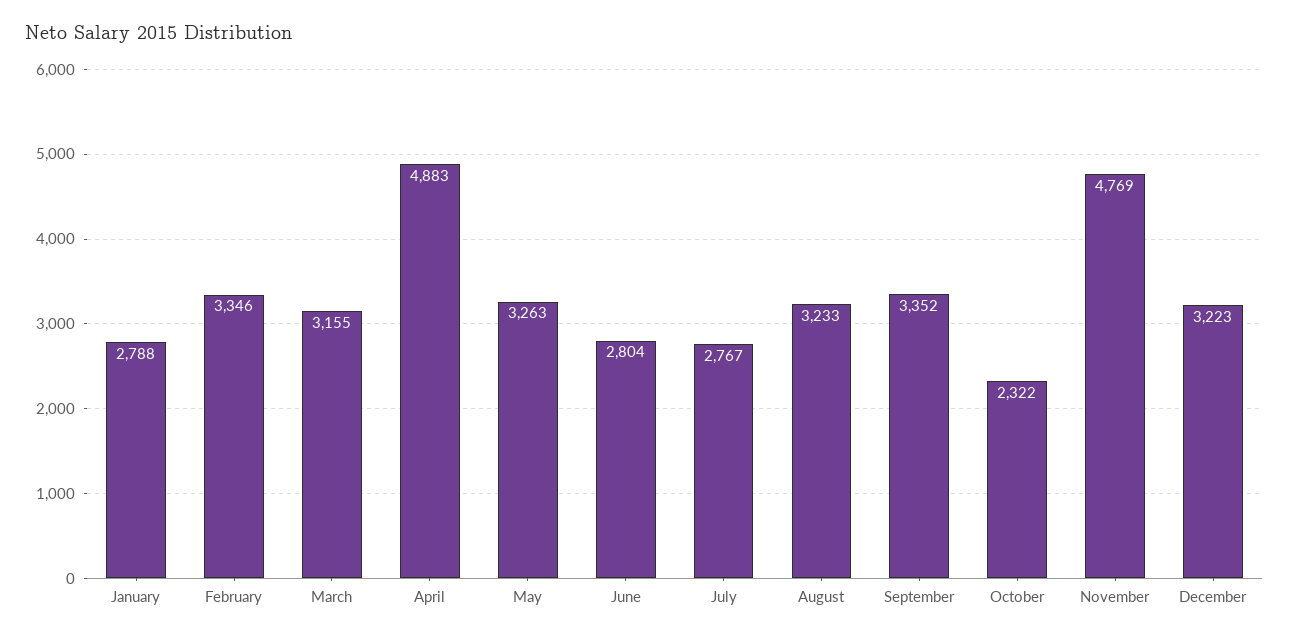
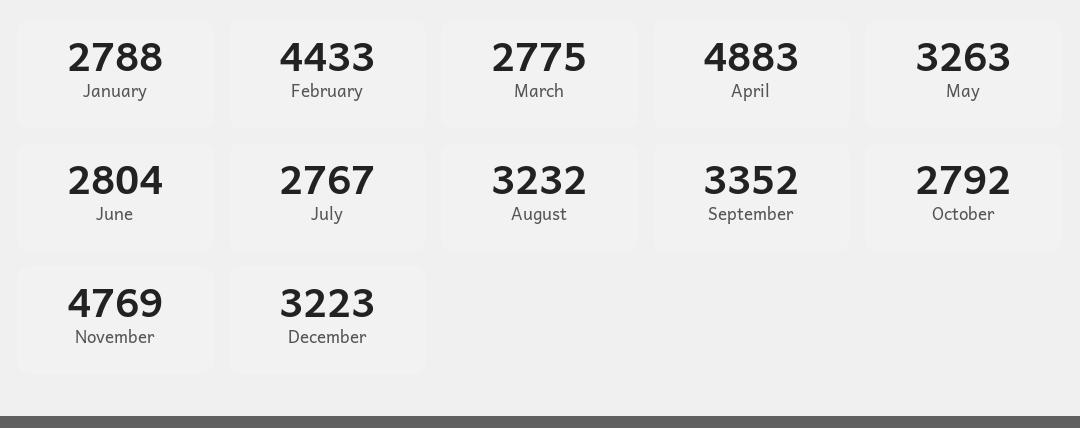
February: 3346 -> 4433
March: 3155 -> 2775
August: 3233 -> 3232
October: 2322 -> 2792

